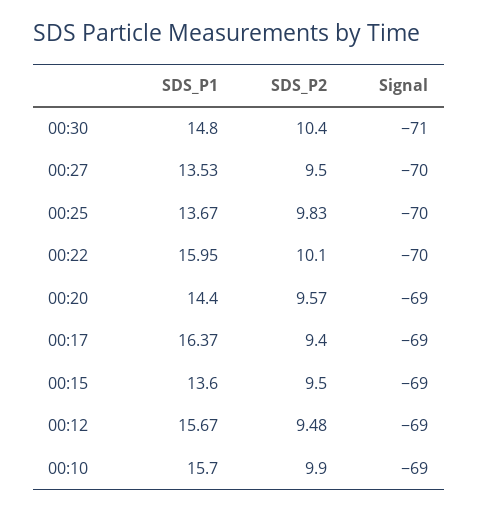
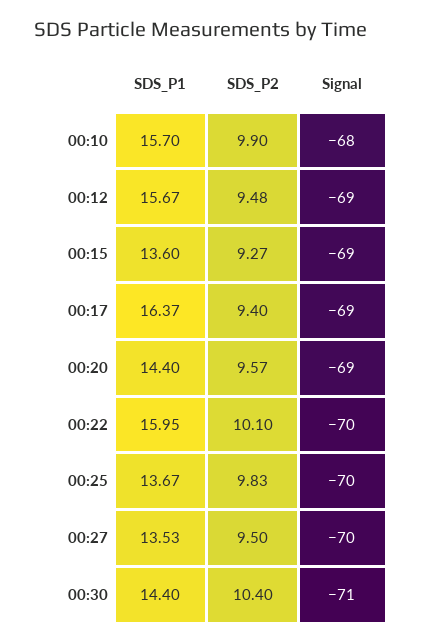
SDS_P1, 00:30: 14.8 -> 14.4
SDS_P2, 00:15: 9.5 -> 9.27
Signal, 00:10: -69 -> -68

